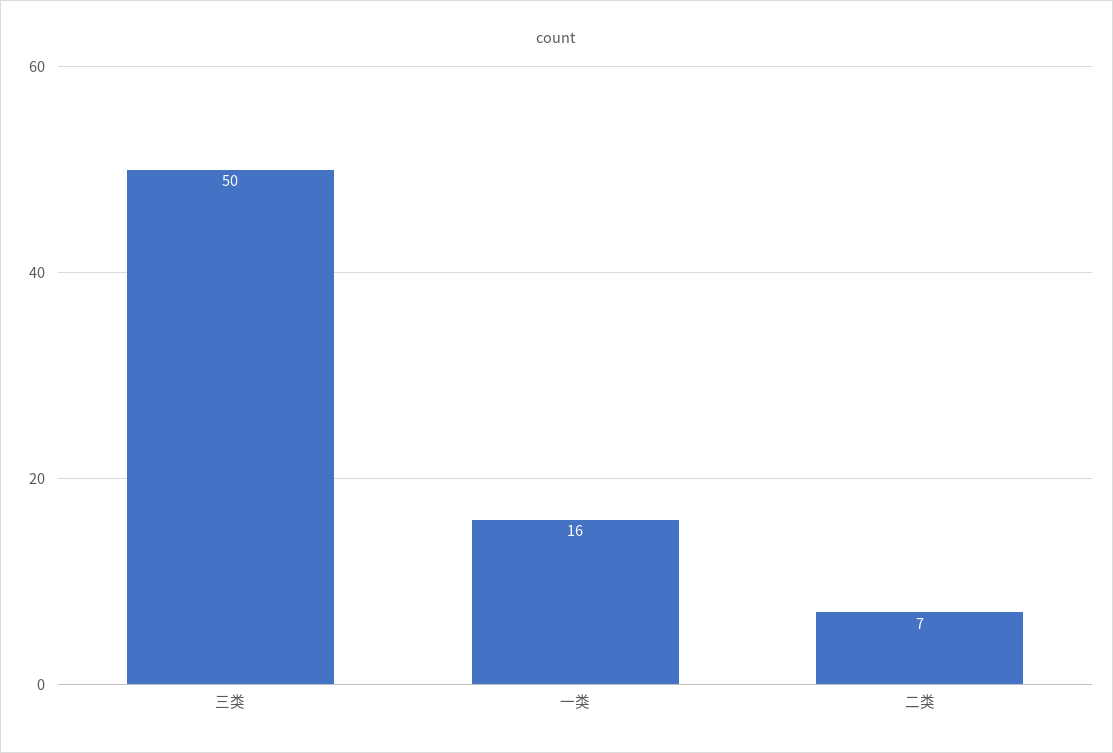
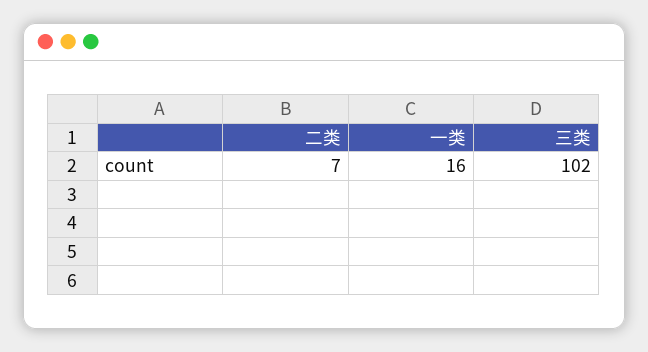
三类: 50 -> 102

